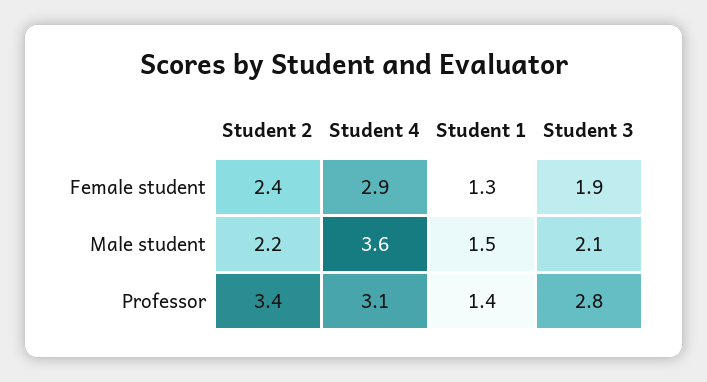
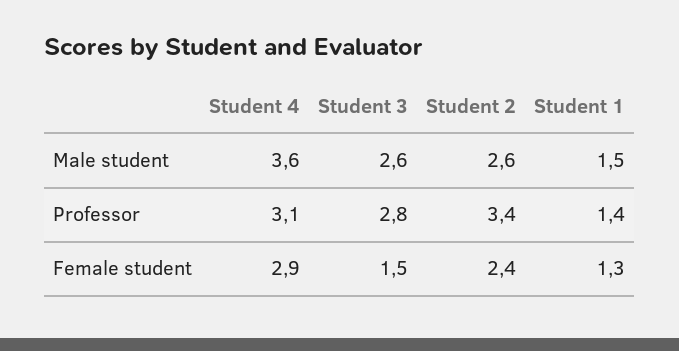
Student 3, Female student: 1.9 -> 1.5
Student 2, Male student: 2.2 -> 2.6
Student 3, Male student: 2.1 -> 2.6

